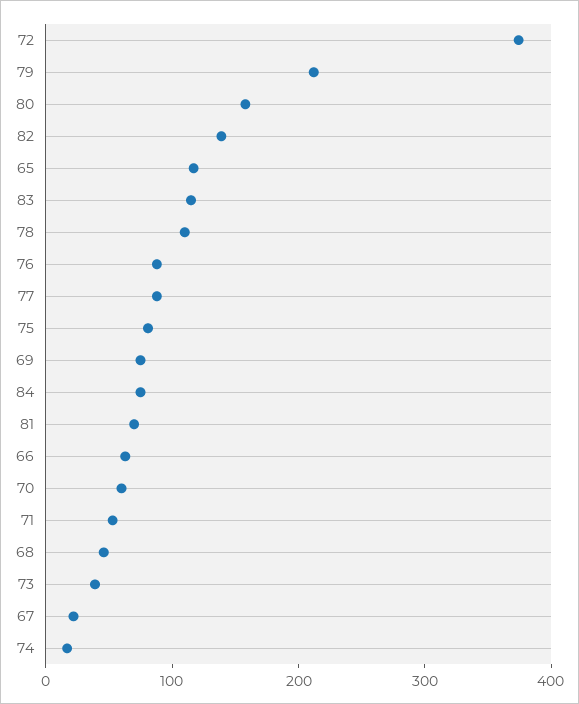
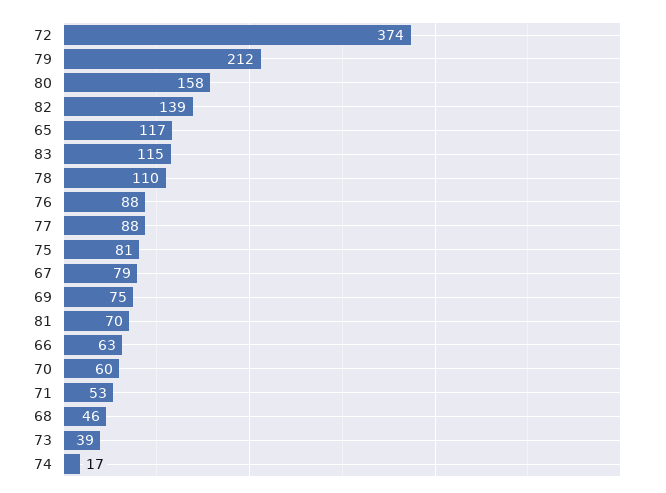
84: 80 -> none
67: 20 -> 79

